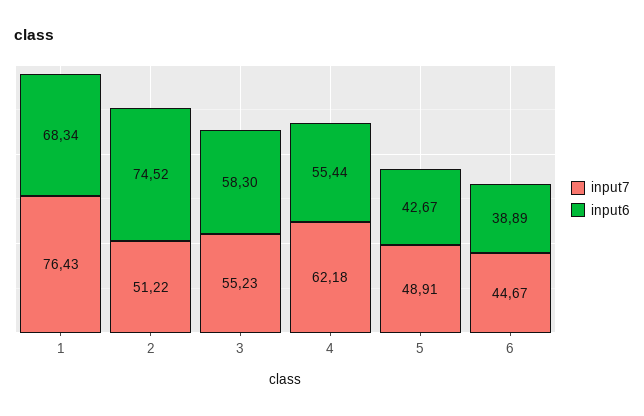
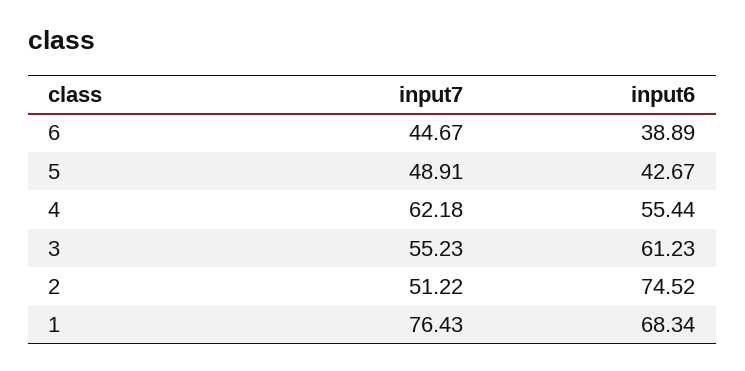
input6, 3: 58.3 -> 61.23

